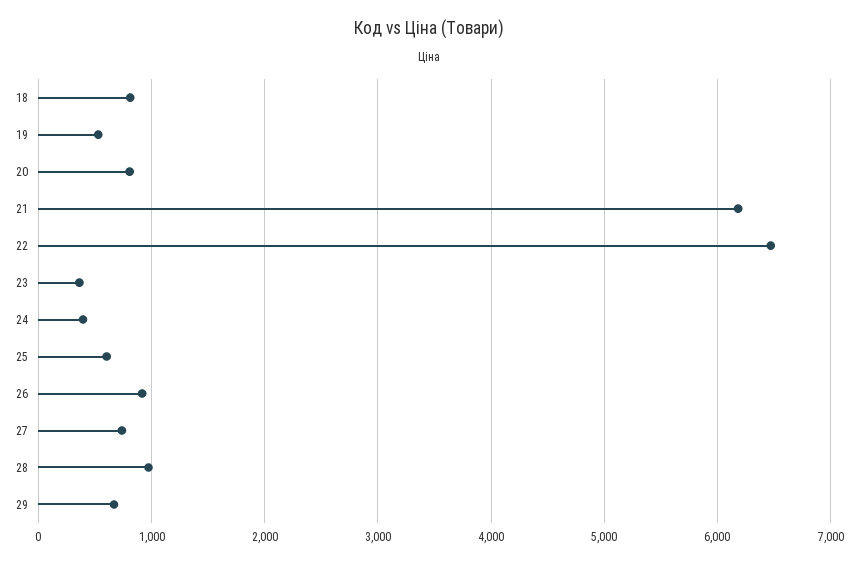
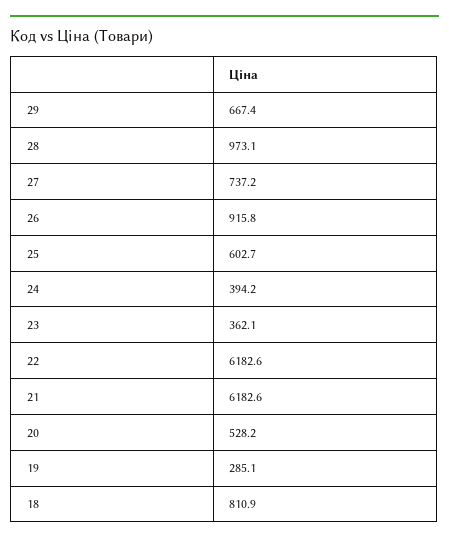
19: 500 -> 285.1
20: 800 -> 528.2
22: 6500 -> 6182.6

